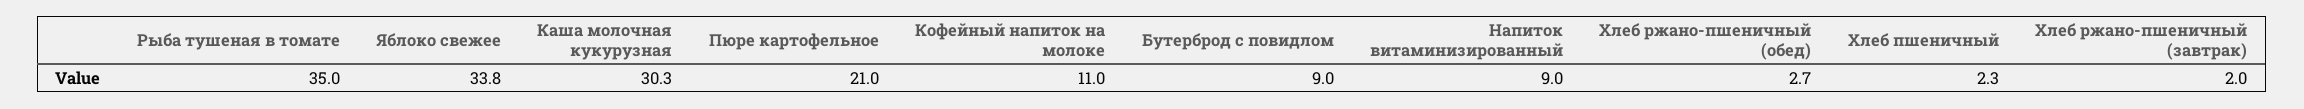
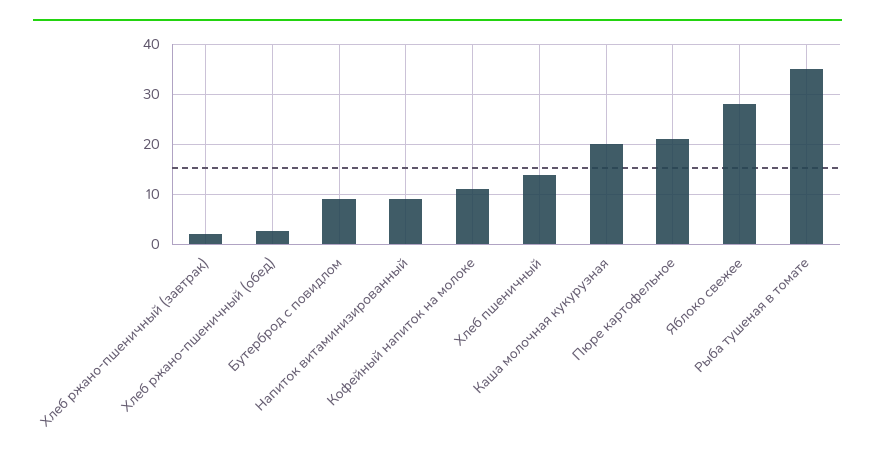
Яблоко свежее: 33.8 -> 28
Каша молочная кукурузная: 30.3 -> 20
Хлеб пшеничный: 2.3 -> 14

